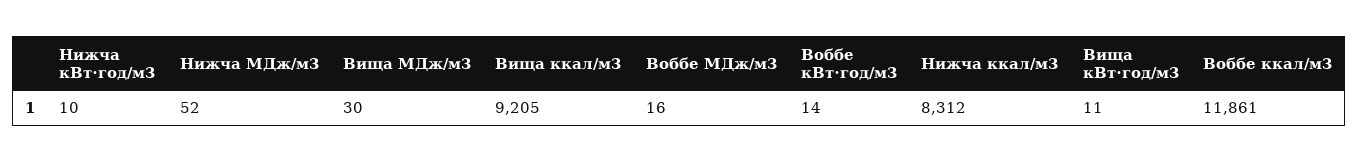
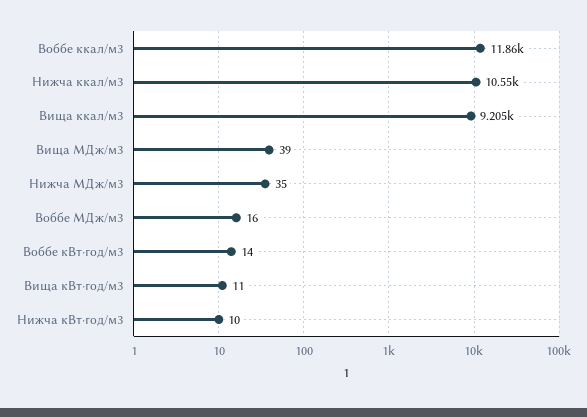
Нижча МДж/м3: 52 -> 35
Вища МДж/м3: 30 -> 39
Нижча ккал/м3: 8312 -> 10550

